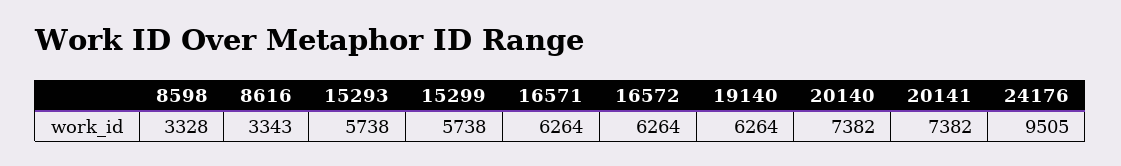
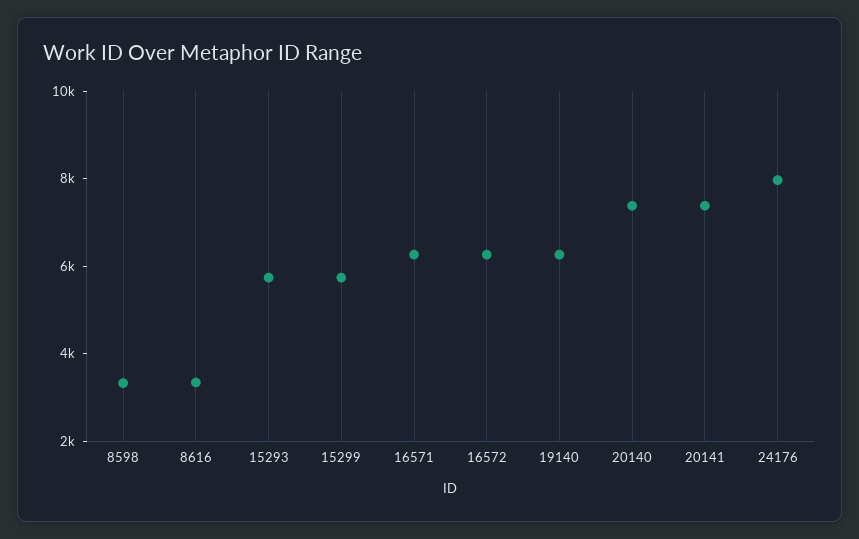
24176: 9505 -> 8000

